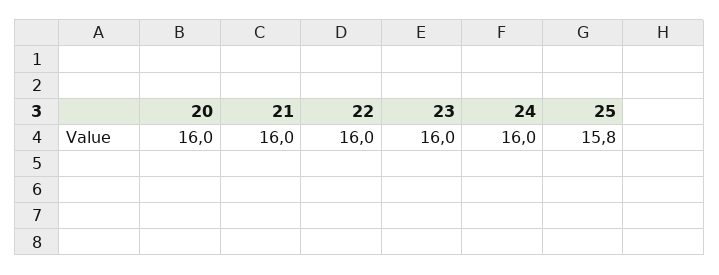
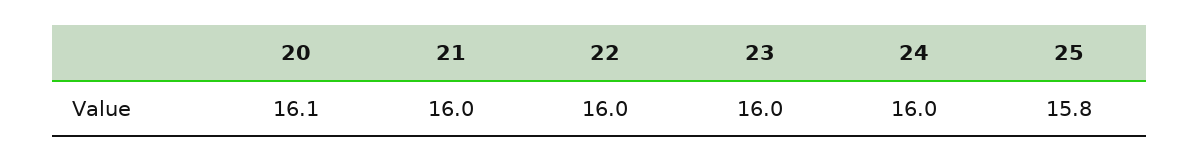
20: 16 -> 16.1

